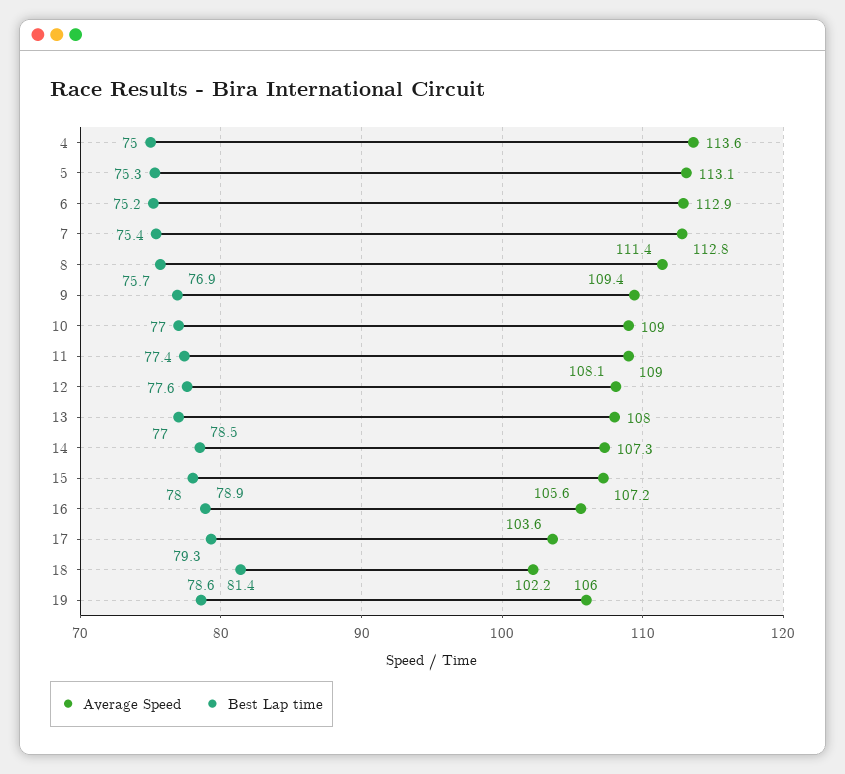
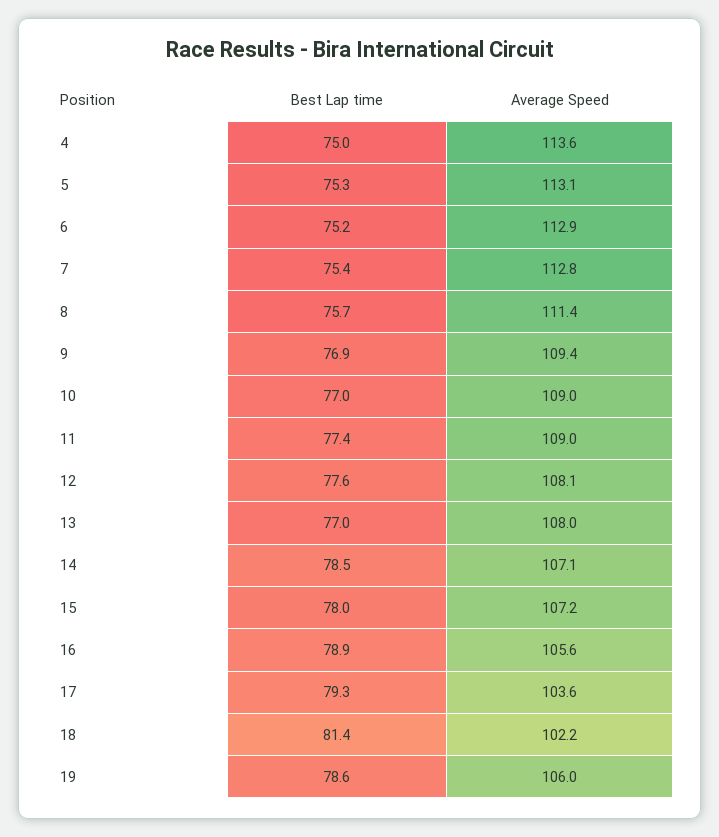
Average Speed, 14: 107.3 -> 107.1

